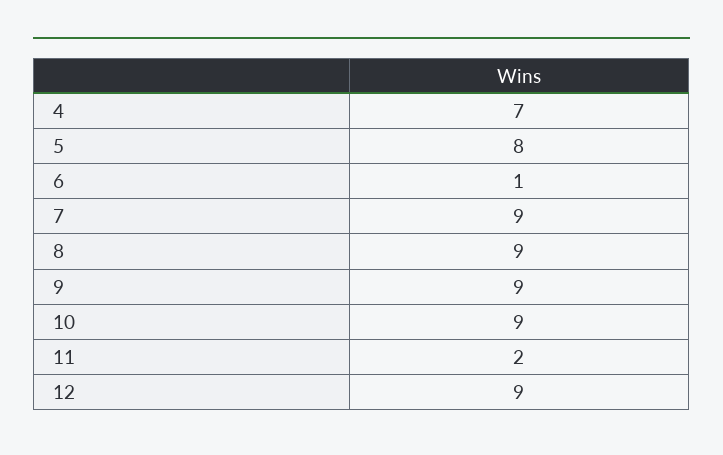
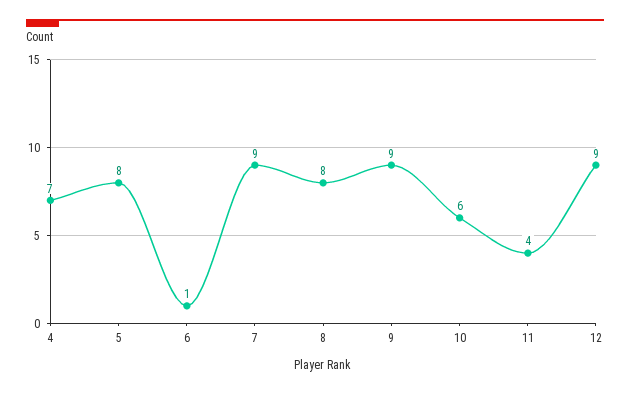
8: 9 -> 8
10: 9 -> 6
11: 2 -> 4

